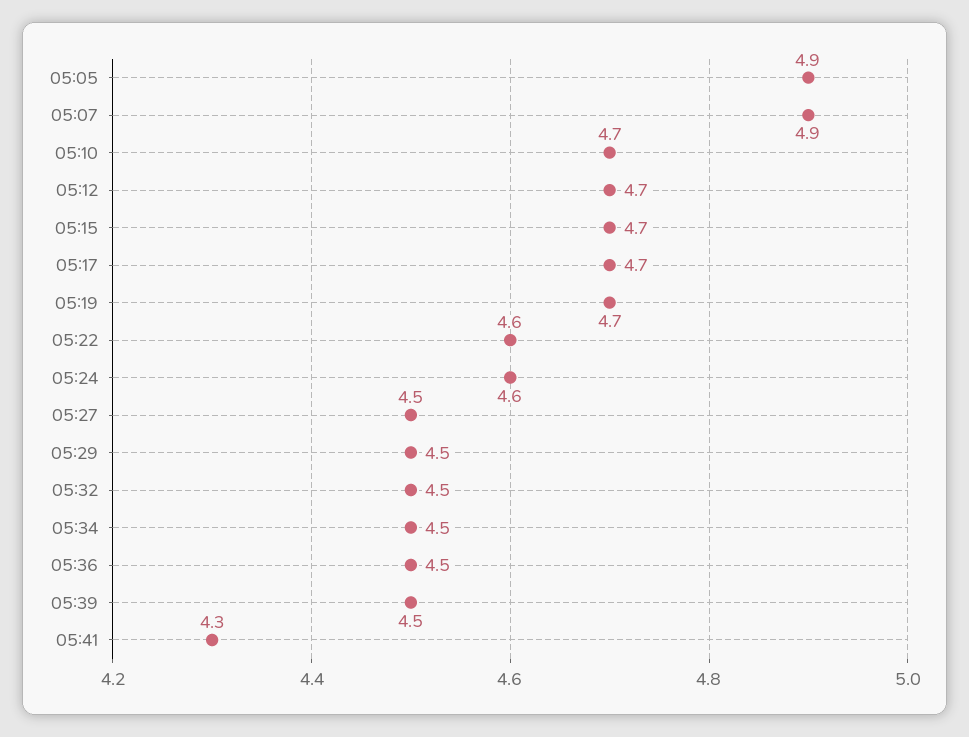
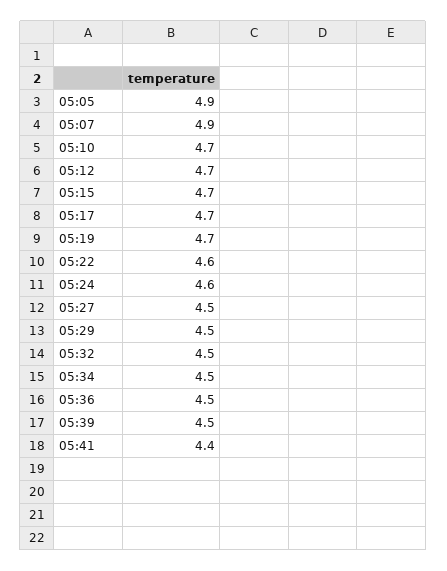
05:41: 4.3 -> 4.4

